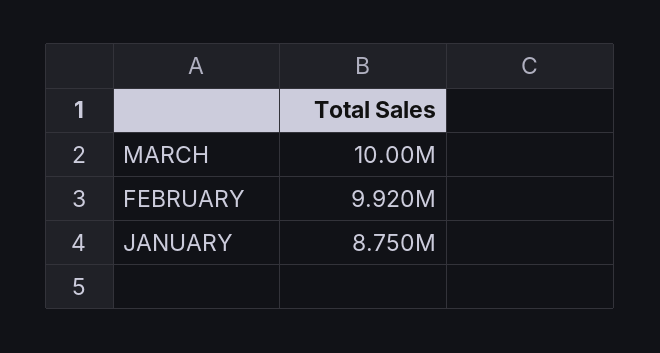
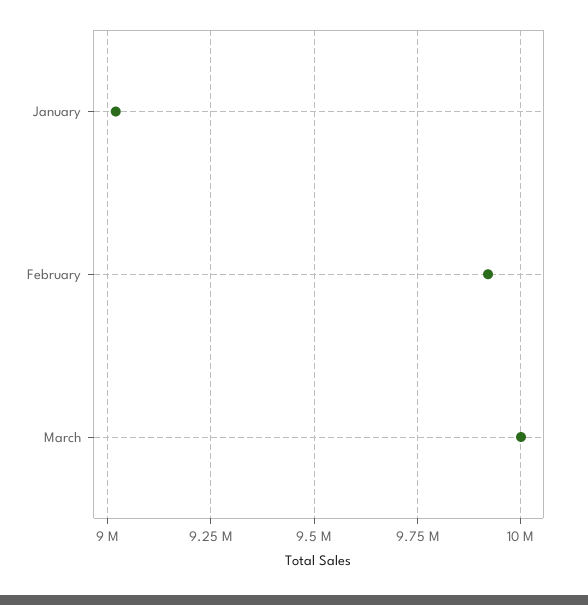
JANUARY: 8750000 -> 9025000

